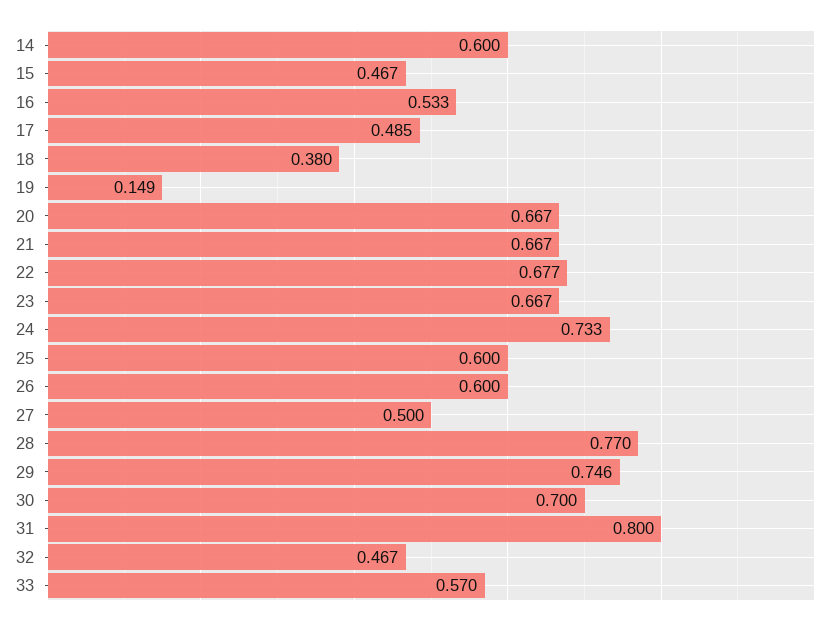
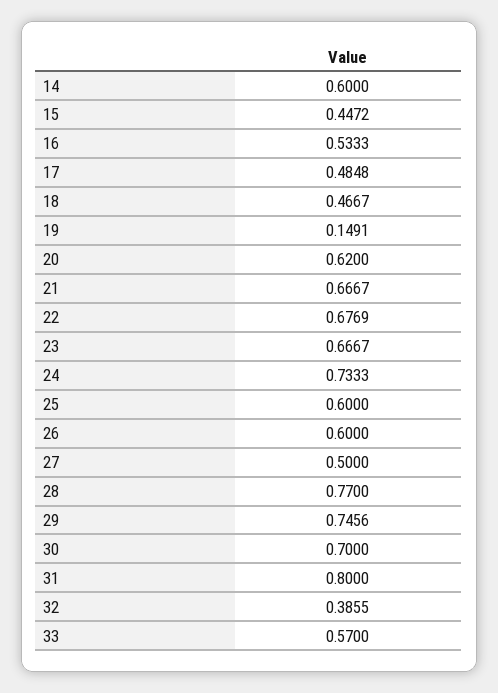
15: 0.467 -> 0.4472
18: 0.38 -> 0.4667
20: 0.667 -> 0.62
32: 0.467 -> 0.3855

